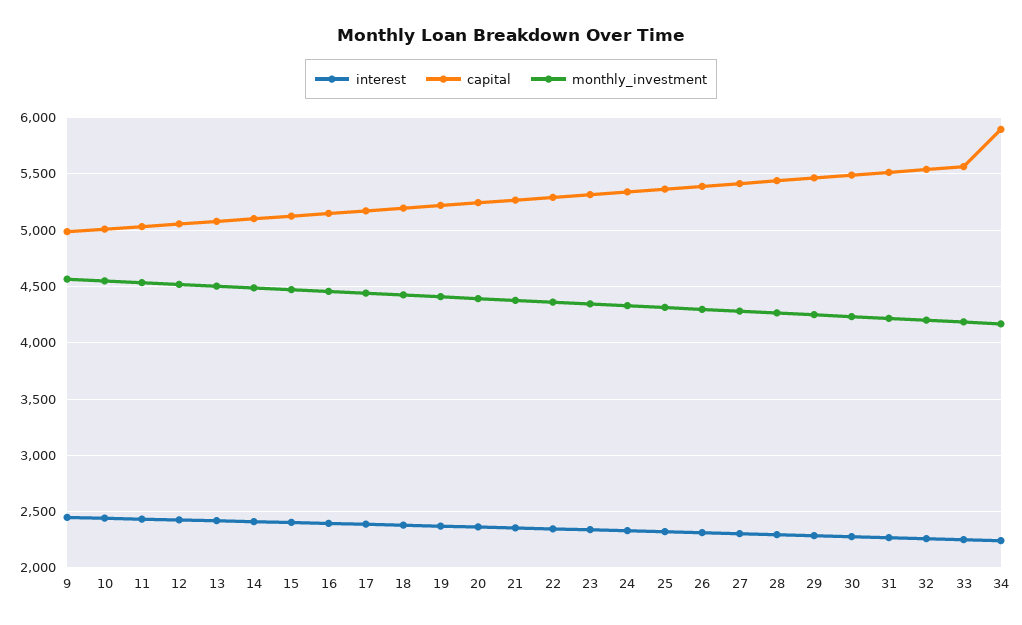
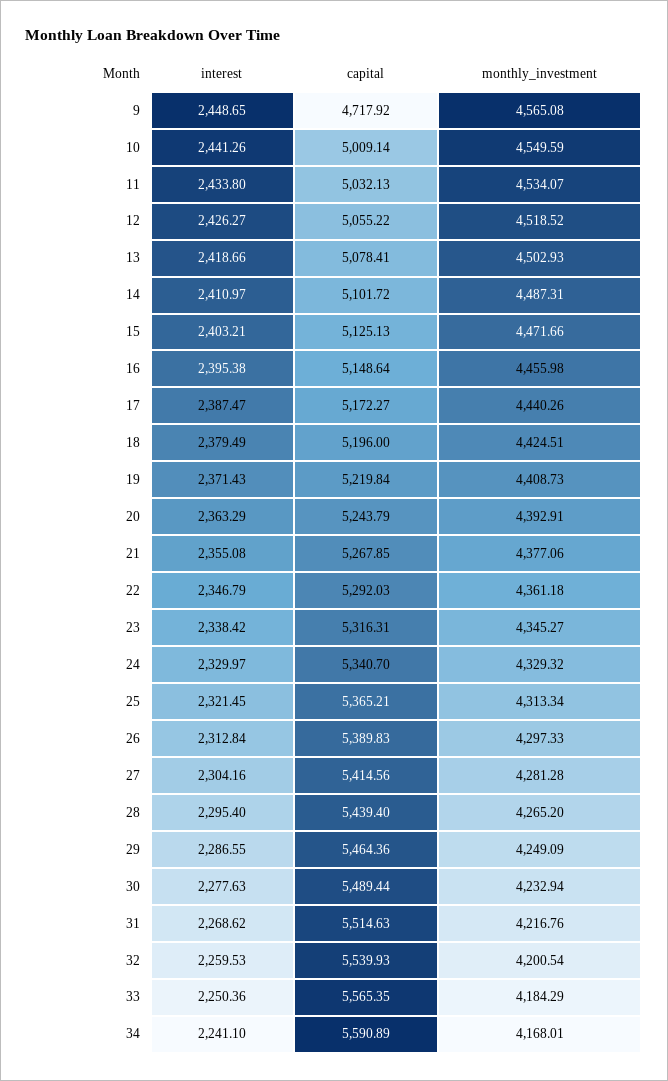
capital, 9: 5000 -> 4717.92
capital, 34: 5900 -> 5590.89

